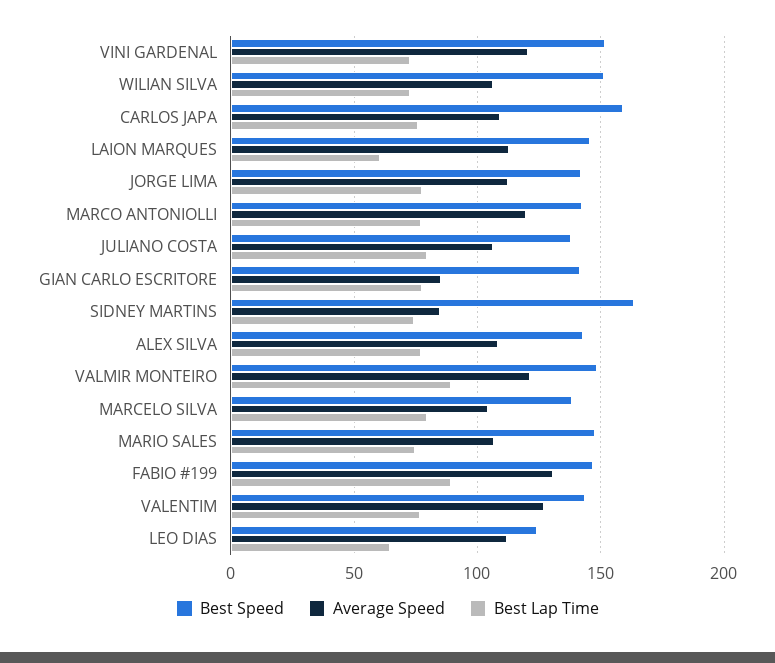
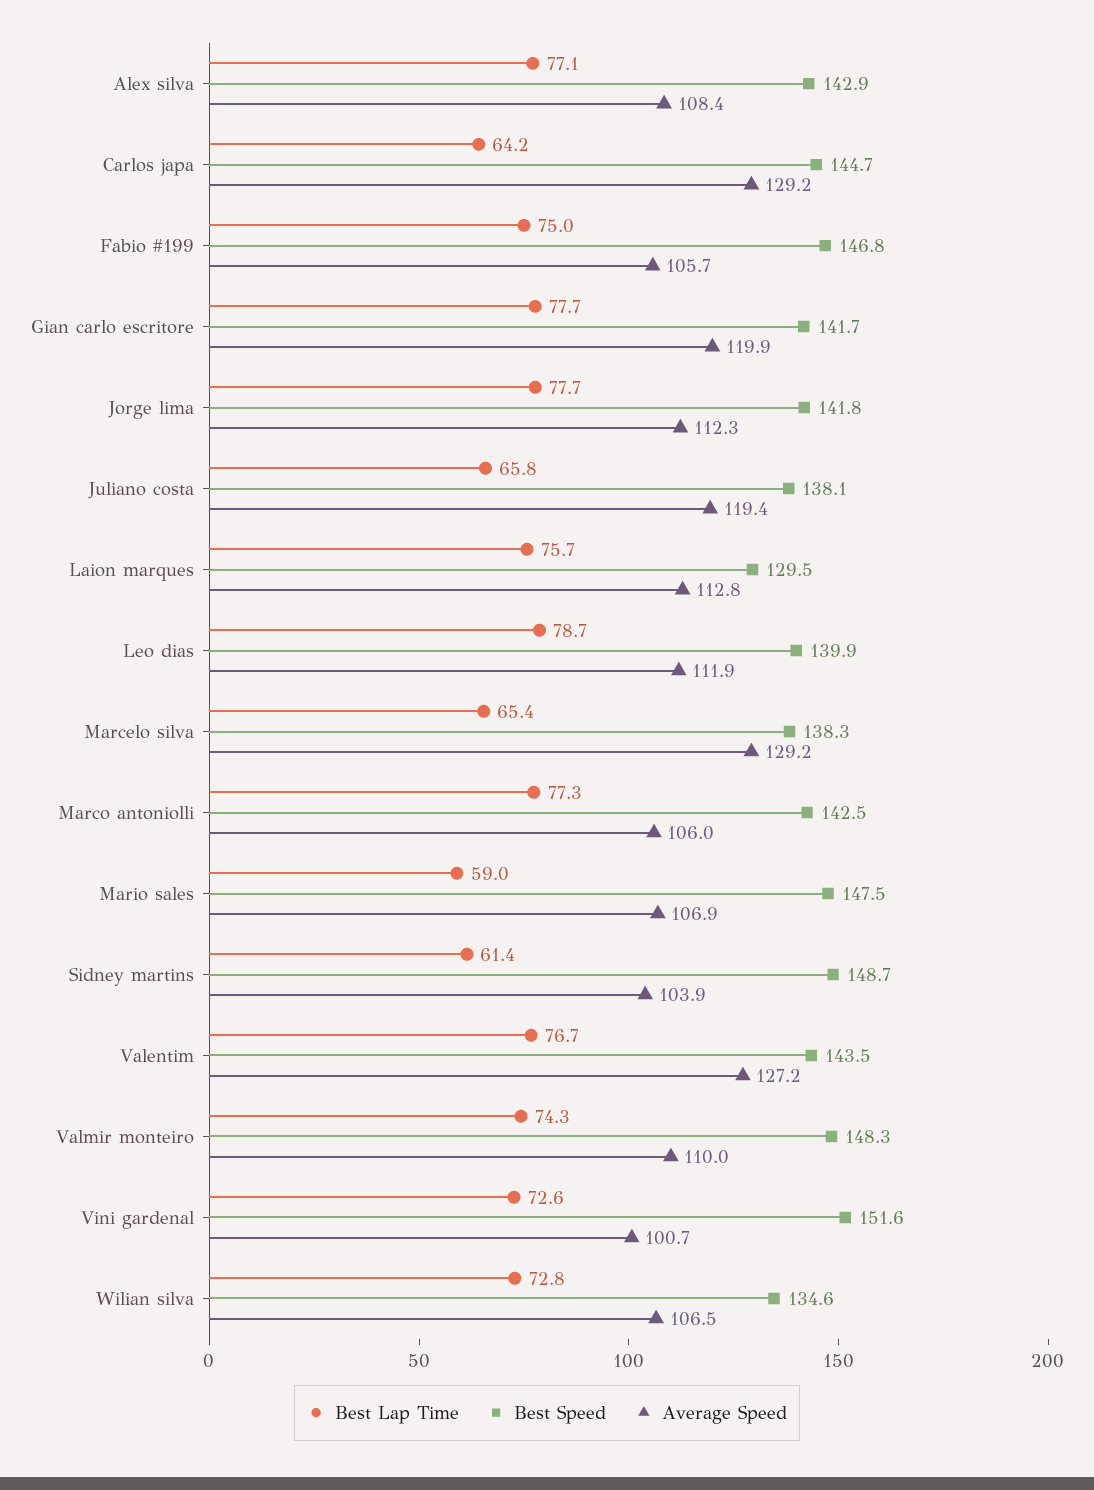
Average Speed, VINI GARDENAL: 120 -> 100.7
Best Speed, WILIAN SILVA: 150 -> 134.6
Best Speed, CARLOS JAPA: 160 -> 144.7
Average Speed, CARLOS JAPA: 110 -> 129.2
Best Lap Time, CARLOS JAPA: 75 -> 64.2
Best Speed, LAION MARQUES: 145 -> 129.5
Best Lap Time, LAION MARQUES: 60 -> 75.7
Average Speed, MARCO ANTONIOLLI: 120 -> 106
Average Speed, JULIANO COSTA: 105 -> 119.4
Best Lap Time, JULIANO COSTA: 80 -> 65.8
Average Speed, GIAN CARLO ESCRITORE: 85 -> 119.9
Best Speed, SIDNEY MARTINS: 165 -> 148.7
Average Speed, SIDNEY MARTINS: 85 -> 103.9
Best Lap Time, SIDNEY MARTINS: 75 -> 61.4
Average Speed, VALMIR MONTEIRO: 120 -> 110
Best Lap Time, VALMIR MONTEIRO: 90 -> 74.3
Average Speed, MARCELO SILVA: 105 -> 129.2
Best Lap Time, MARCELO SILVA: 80 -> 65.4
Best Lap Time, MARIO SALES: 75 -> 59
Average Speed, FABIO #199: 130 -> 105.7
Best Lap Time, FABIO #199: 90 -> 75
Best Speed, LEO DIAS: 125 -> 139.9
Best Lap Time, LEO DIAS: 65 -> 78.7

